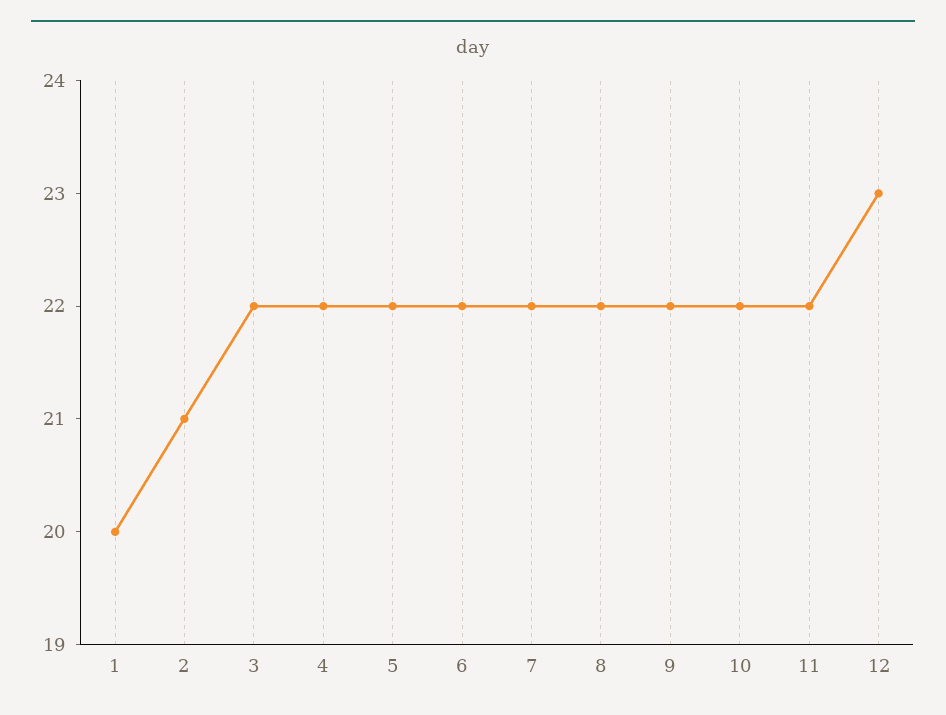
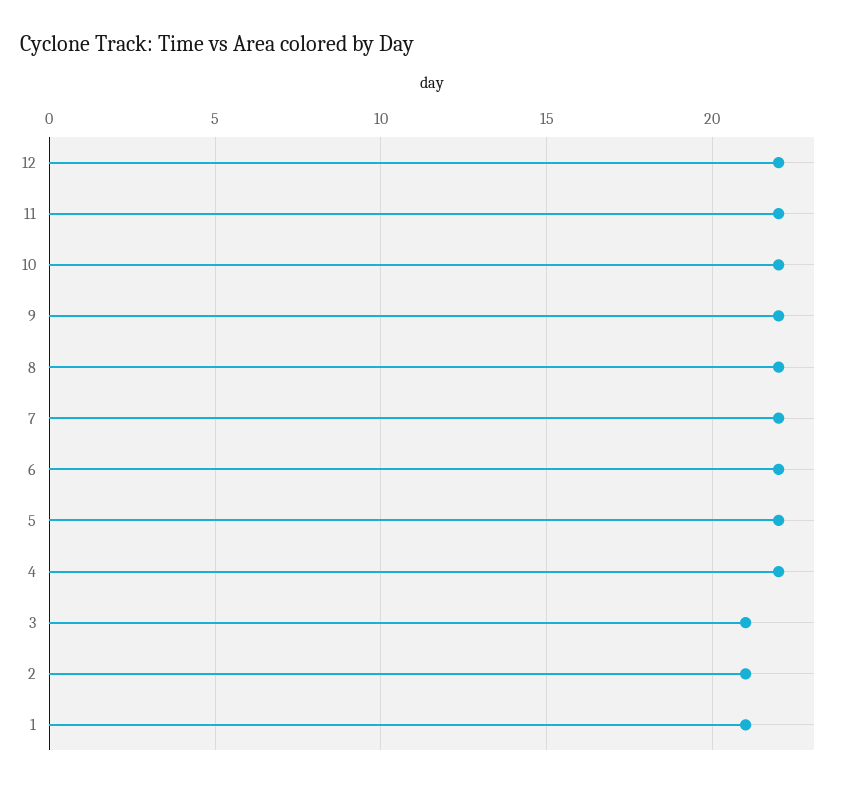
1: 20 -> 21
3: 22 -> 21
12: 23 -> 22

